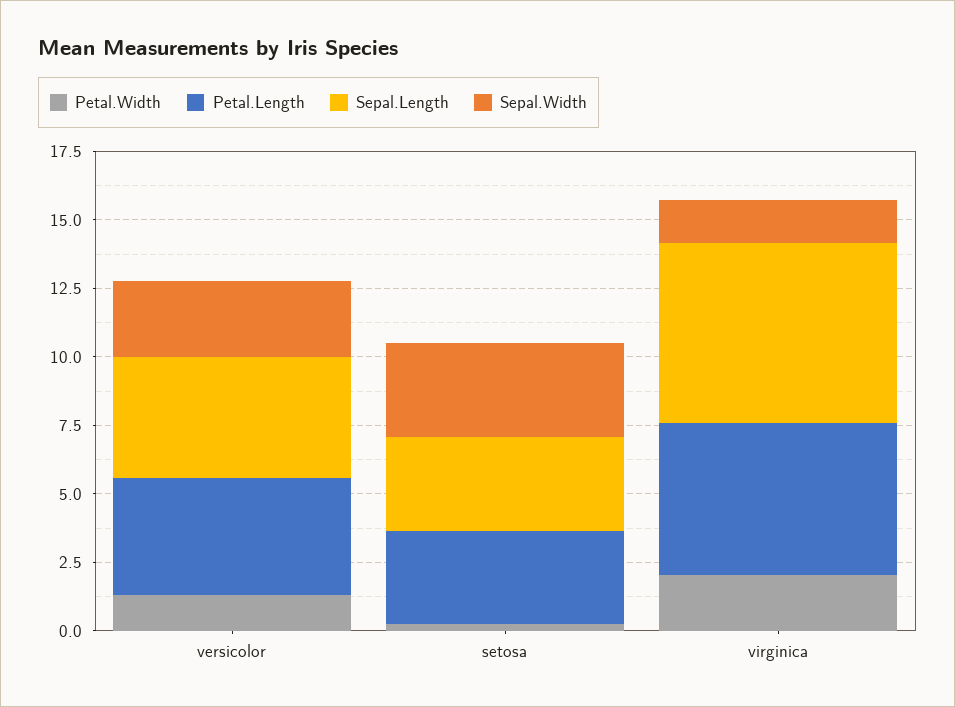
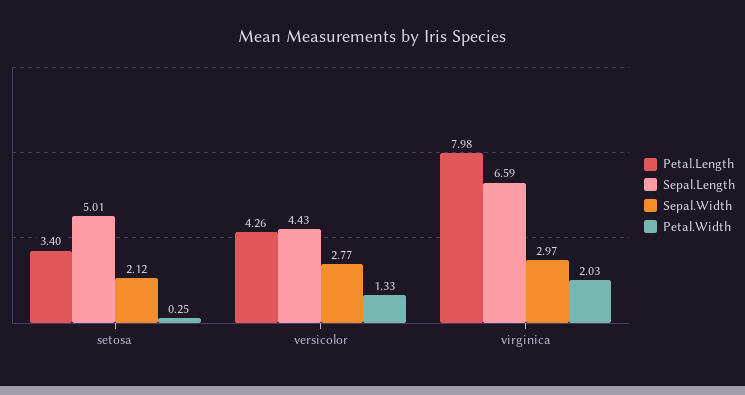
Sepal.Length, setosa: 3.5 -> 5.01
Sepal.Width, setosa: 3.5 -> 2.12
Petal.Length, virginica: 5.5 -> 7.98
Sepal.Width, virginica: 1.5 -> 2.97

